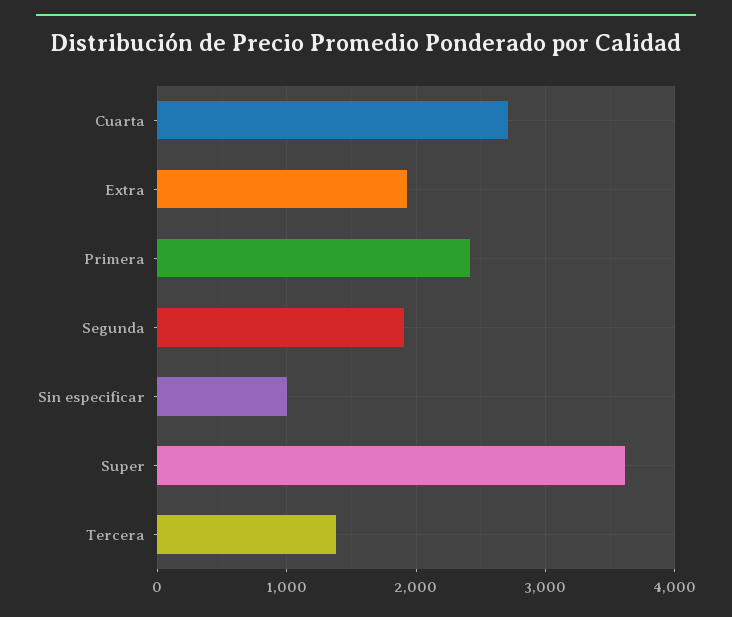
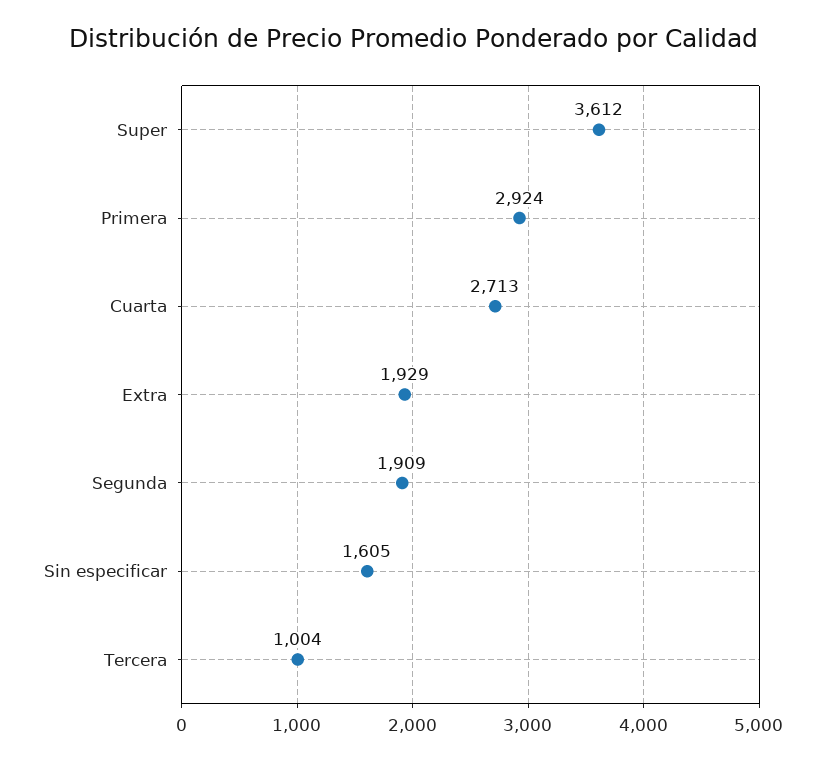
Primera: 2400 -> 2924
Sin especificar: 1000 -> 1605
Tercera: 1400 -> 1004

